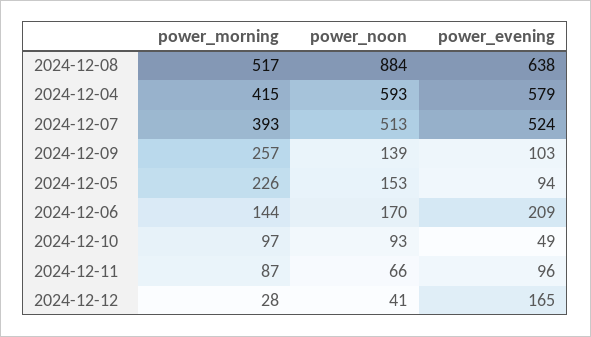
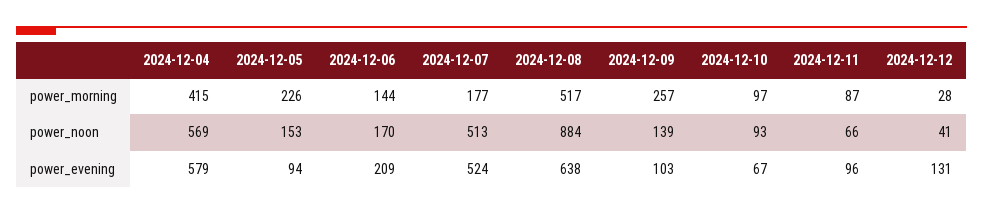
power_noon, 2024-12-04: 593 -> 569
power_morning, 2024-12-07: 393 -> 177
power_evening, 2024-12-10: 49 -> 67
power_evening, 2024-12-12: 165 -> 131

